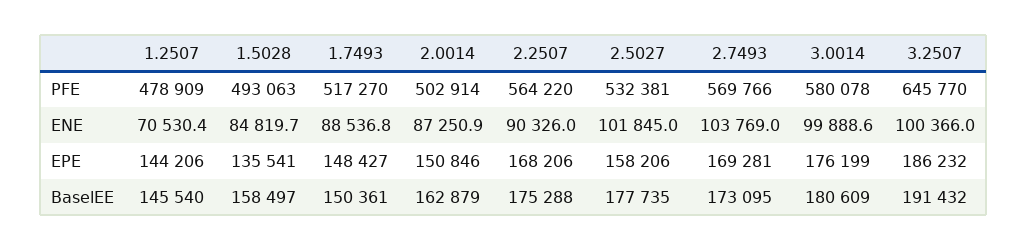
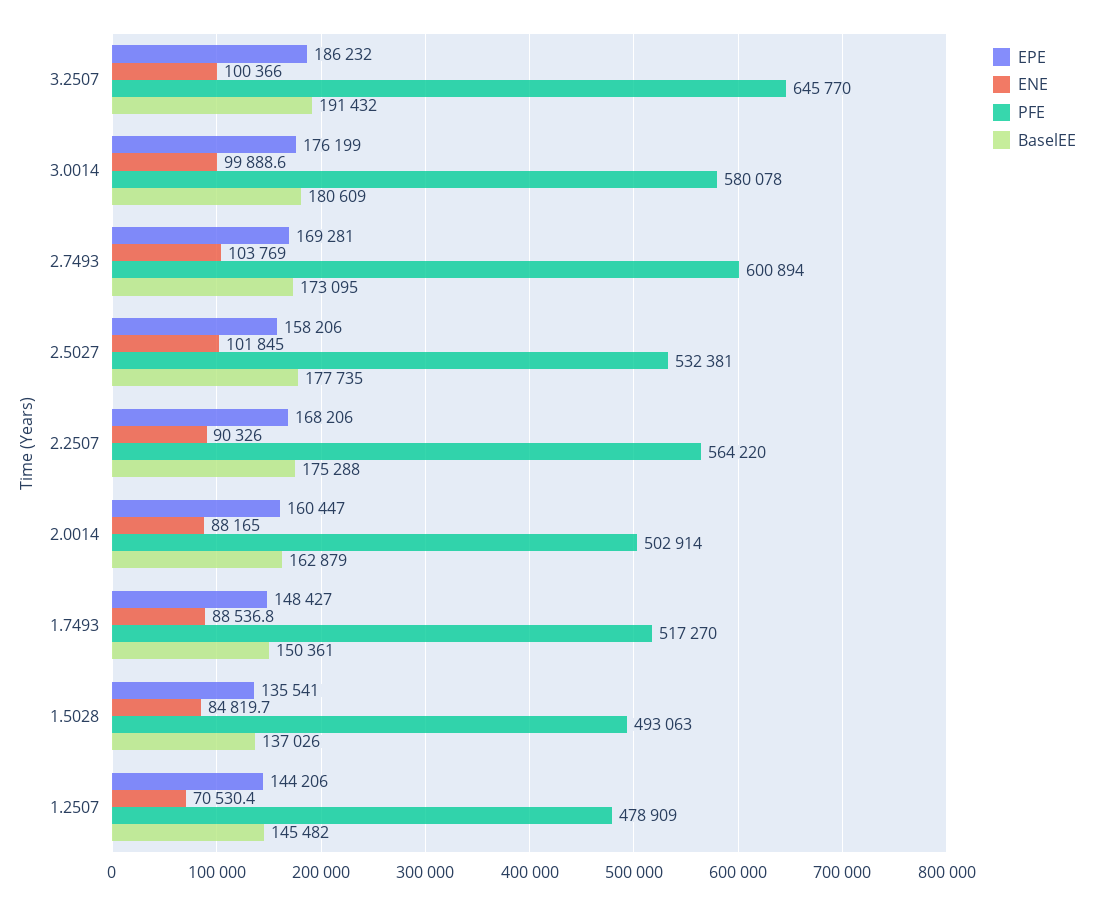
PFE, 2.7493: 569766 -> 600894
ENE, 2.0014: 87250.9 -> 88165
EPE, 2.0014: 150846 -> 160447
BaselEE, 1.2507: 145540 -> 145482
BaselEE, 1.5028: 158497 -> 137026

